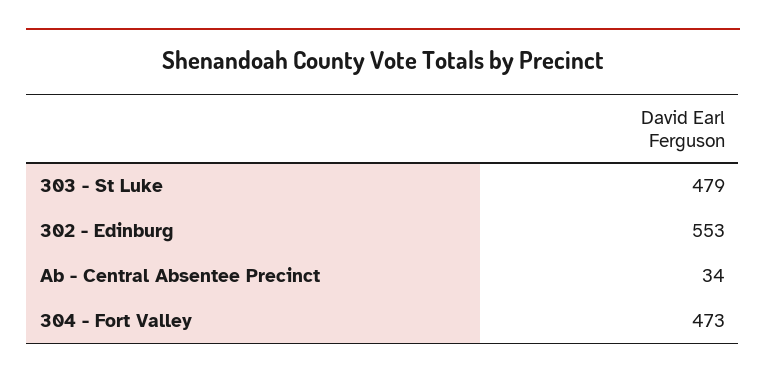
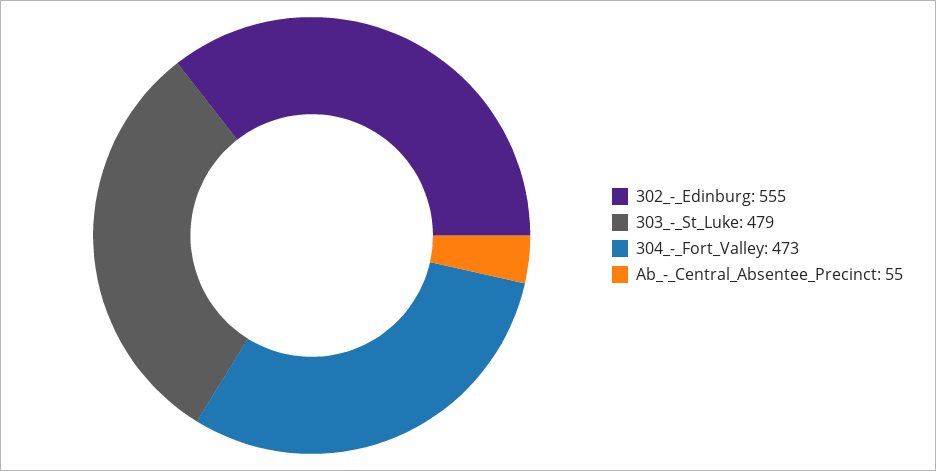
302 - Edinburg: 553 -> 555
Ab - Central Absentee Precinct: 34 -> 55

